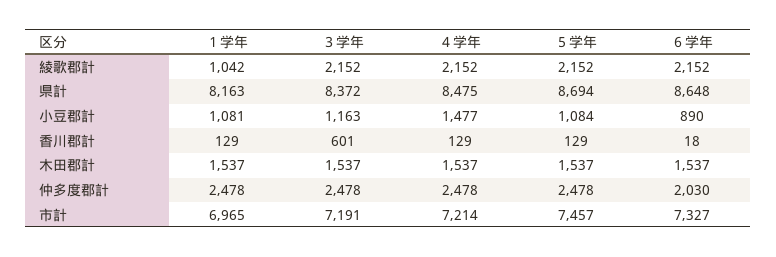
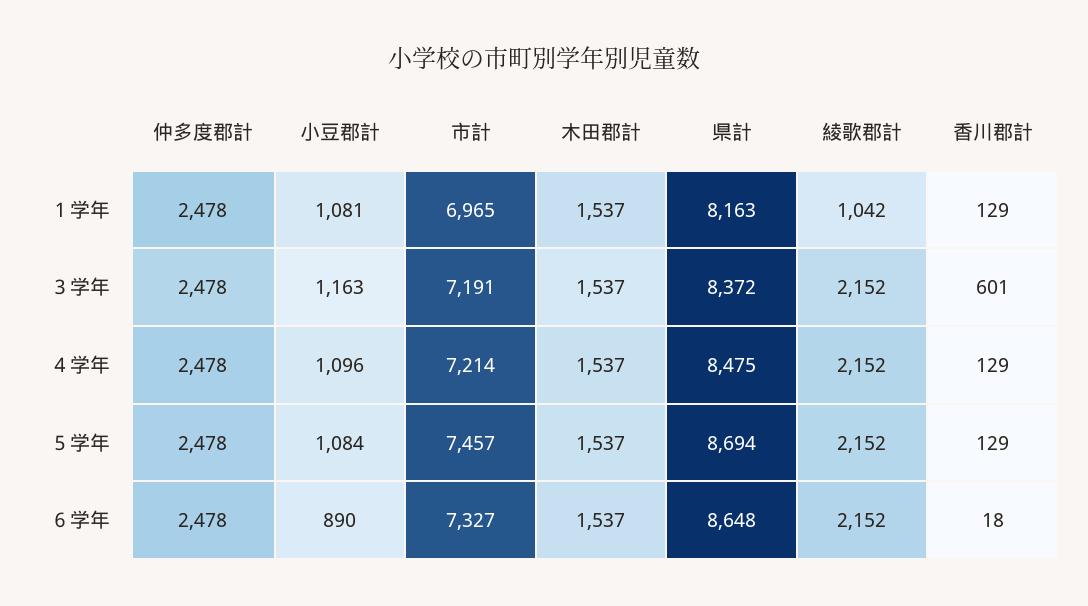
４学年, 小豆郡計: 1477 -> 1096
６学年, 仲多度郡計: 2030 -> 2478

